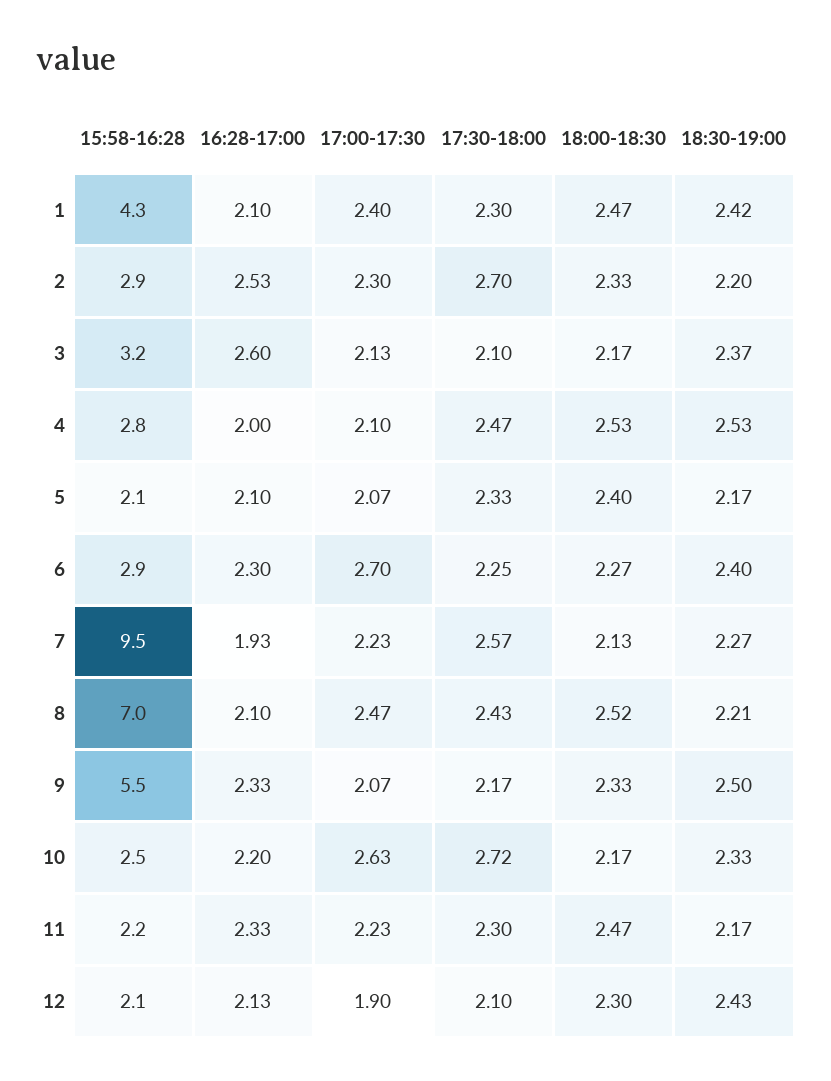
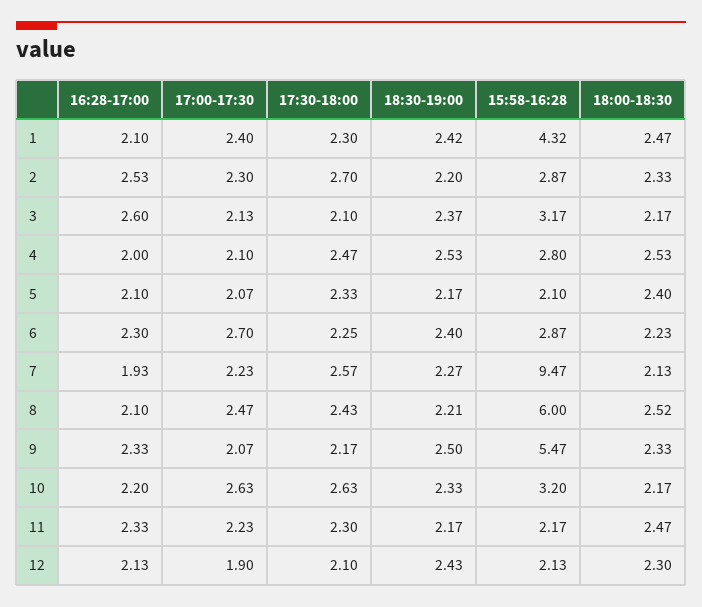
18:00-18:30, 6: 2.27 -> 2.23
15:58-16:28, 8: 7 -> 6
15:58-16:28, 10: 2.5 -> 3.2
17:30-18:00, 10: 2.72 -> 2.63

